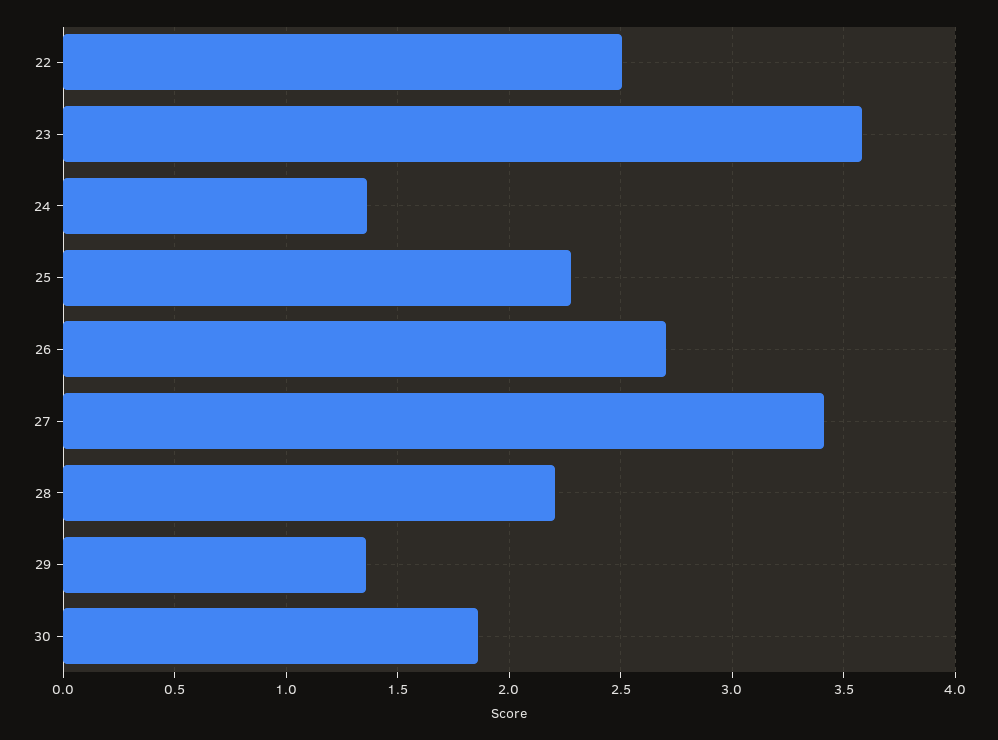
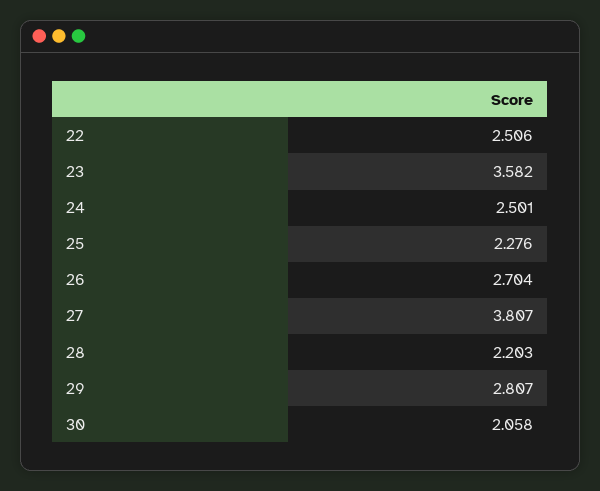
24: 1.35 -> 2.501
27: 3.4 -> 3.807
29: 1.35 -> 2.807
30: 1.85 -> 2.058

